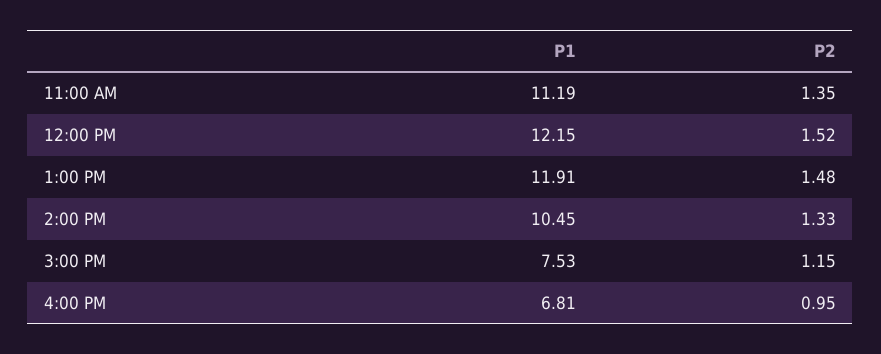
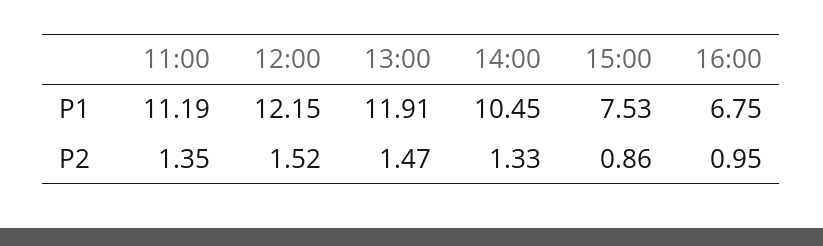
P2, 1:00 PM: 1.48 -> 1.47
P2, 3:00 PM: 1.15 -> 0.86
P1, 4:00 PM: 6.81 -> 6.75

